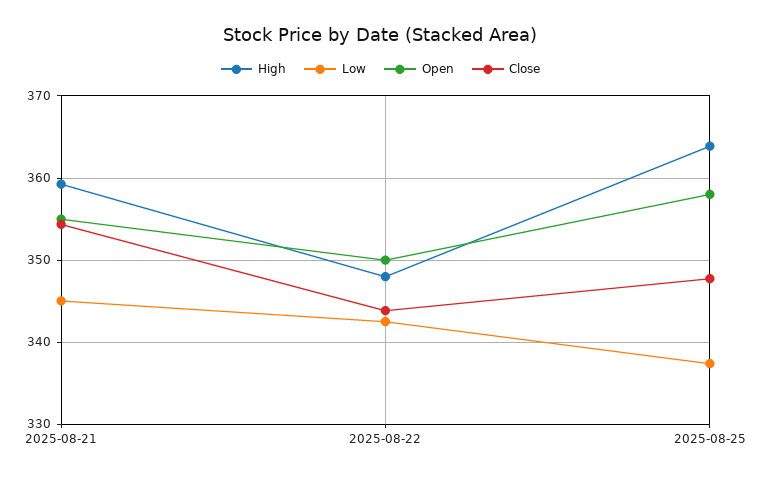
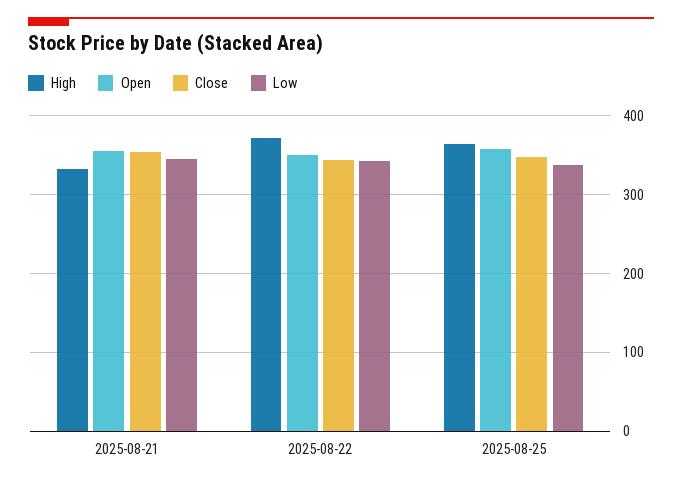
High, 2025-08-21: 359 -> 330
High, 2025-08-22: 348 -> 370

